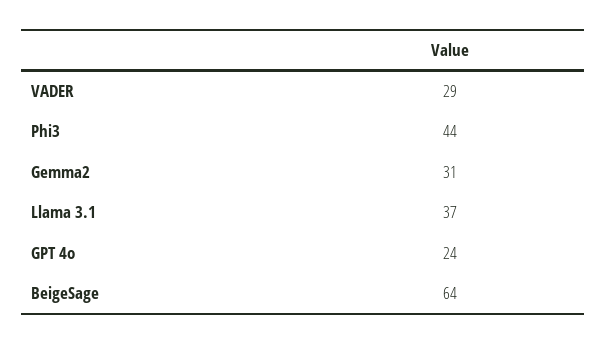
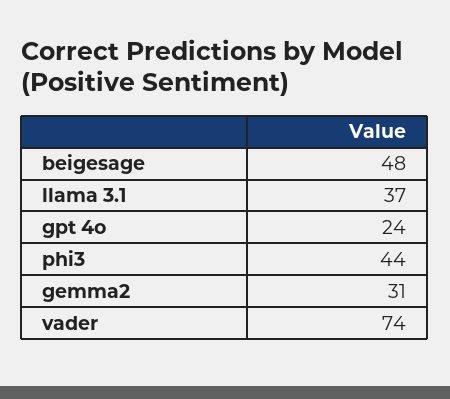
VADER: 29 -> 74
BeigeSage: 64 -> 48

